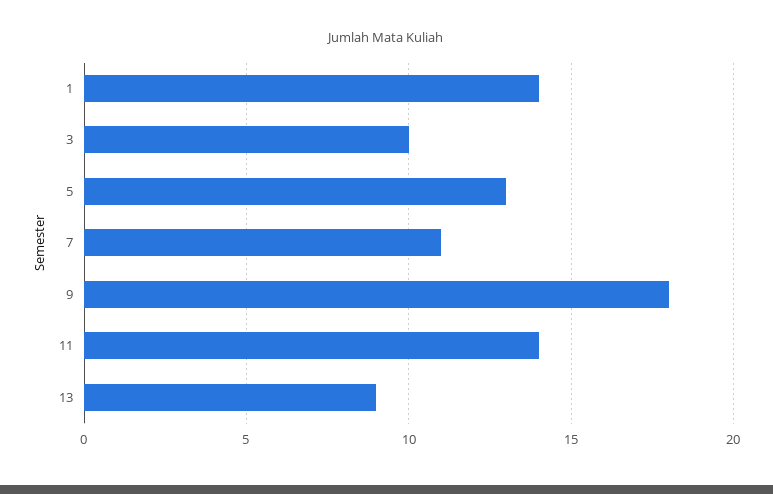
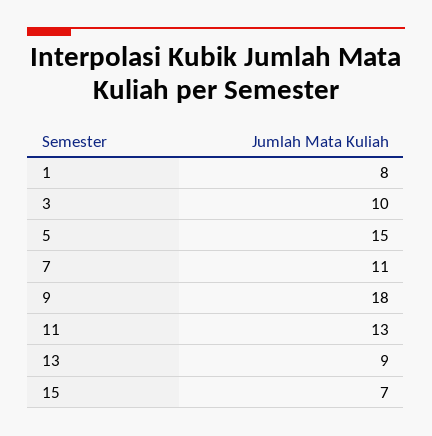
1: 14 -> 8
5: 13 -> 15
11: 14 -> 13
15: none -> 7

